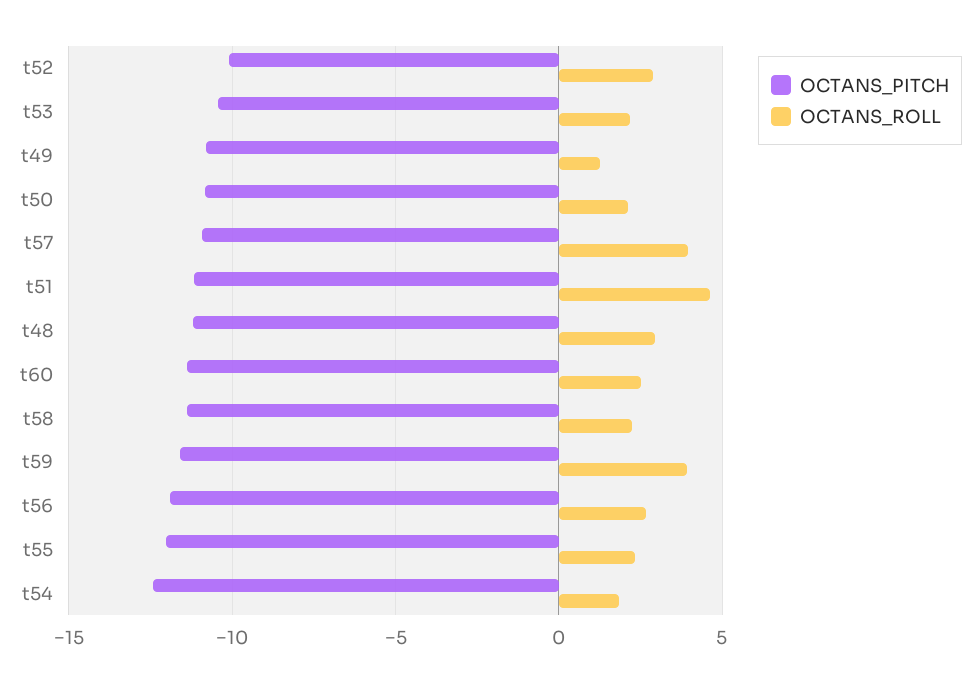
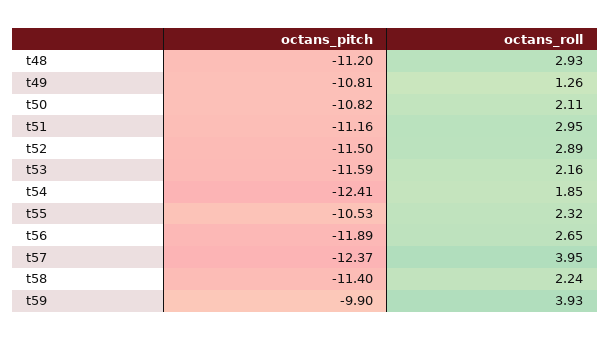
OCTANS_PITCH, t52: -10 -> -11.5
OCTANS_PITCH, t53: -10.5 -> -11.59
OCTANS_PITCH, t57: -11 -> -12.37
OCTANS_ROLL, t51: 4.5 -> 2.95
OCTANS_PITCH, t60: -11.5 -> none
OCTANS_ROLL, t60: 2.5 -> none
OCTANS_PITCH, t59: -11.5 -> -9.9
OCTANS_PITCH, t55: -12 -> -10.53

